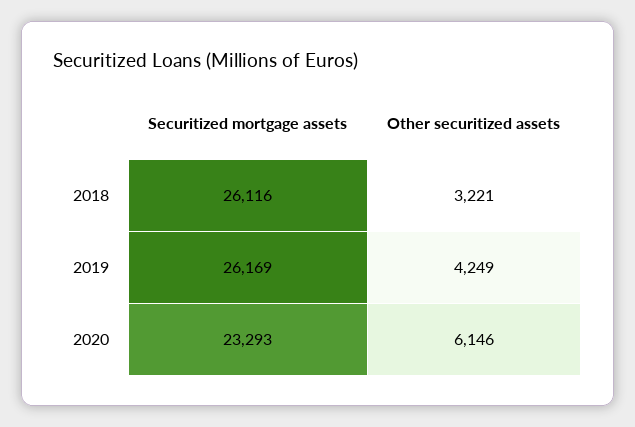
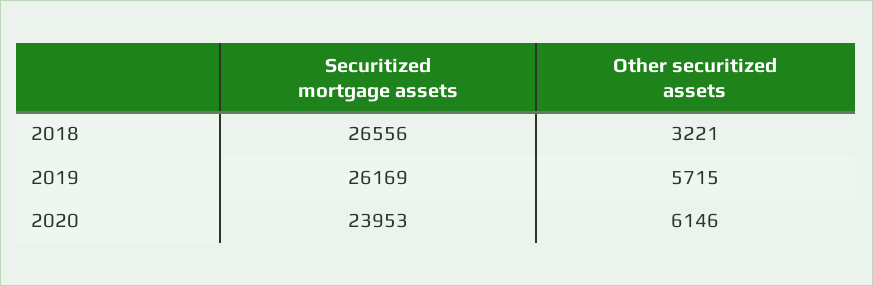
Securitized mortgage assets, 2018: 26116 -> 26556
Other securitized assets, 2019: 4249 -> 5715
Securitized mortgage assets, 2020: 23293 -> 23953

